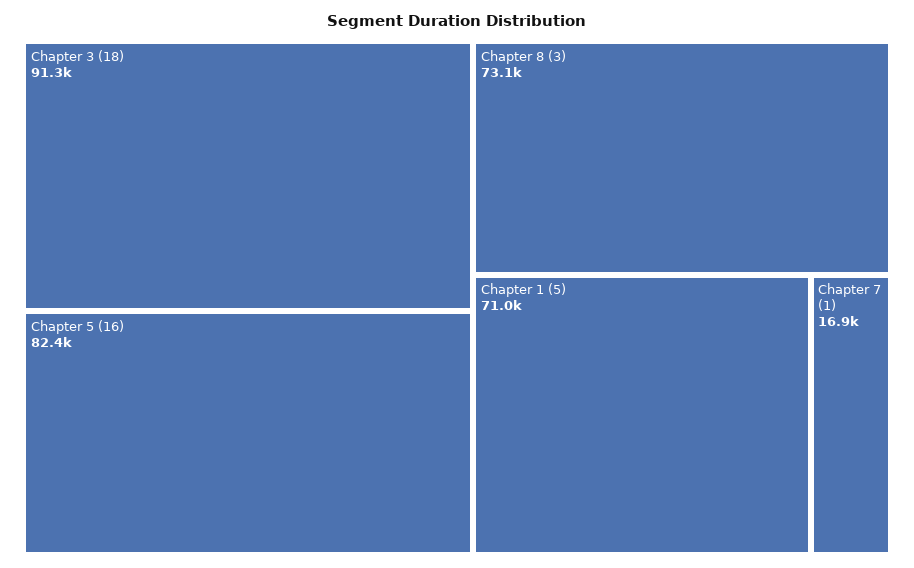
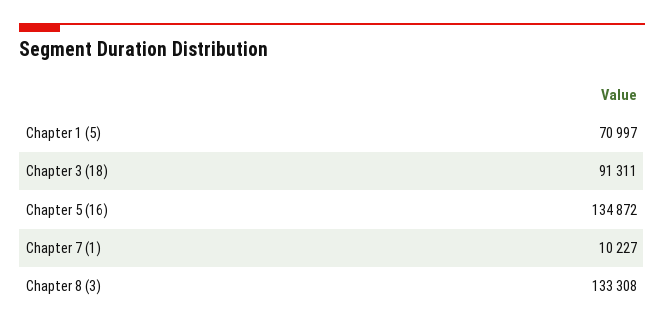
Chapter 5 (16): 82400 -> 134872
Chapter 8 (3): 73100 -> 133308
Chapter 7 (1): 16900 -> 10227

